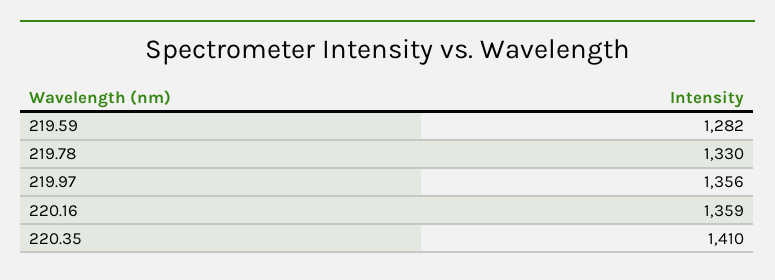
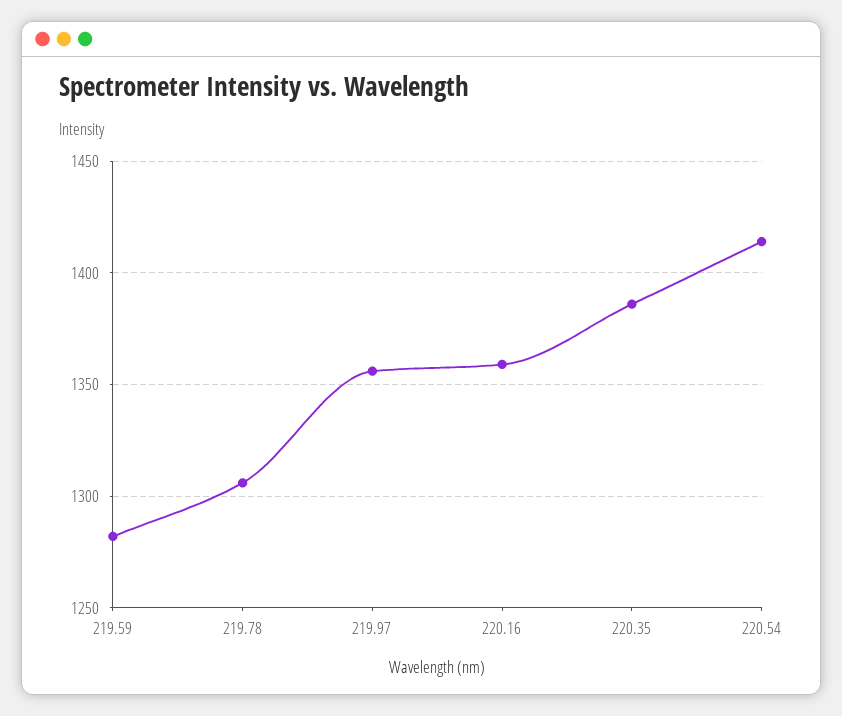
219.78: 1330 -> 1305
220.35: 1410 -> 1385
220.54: none -> 1415

